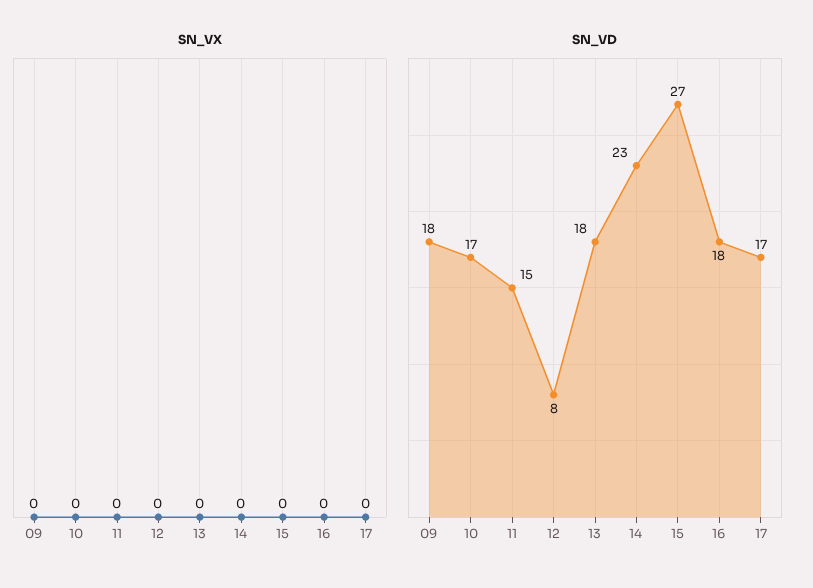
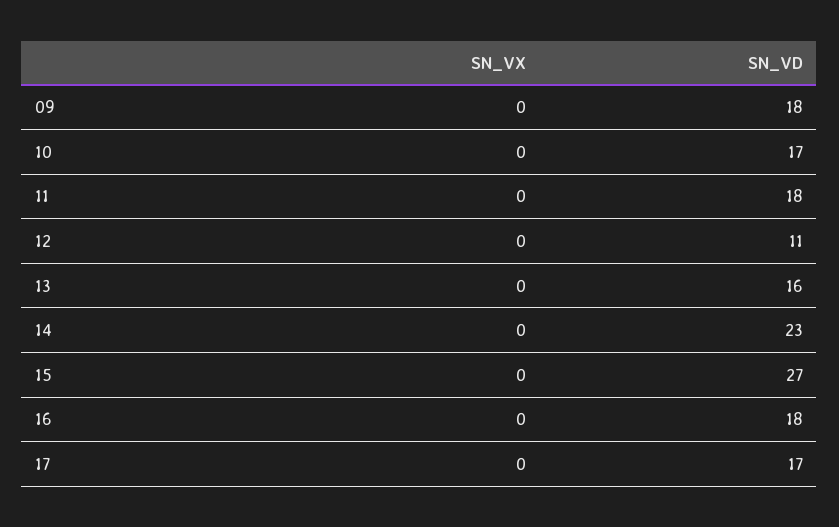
SN_VD, 11: 15 -> 18
SN_VD, 12: 8 -> 11
SN_VD, 13: 18 -> 16

